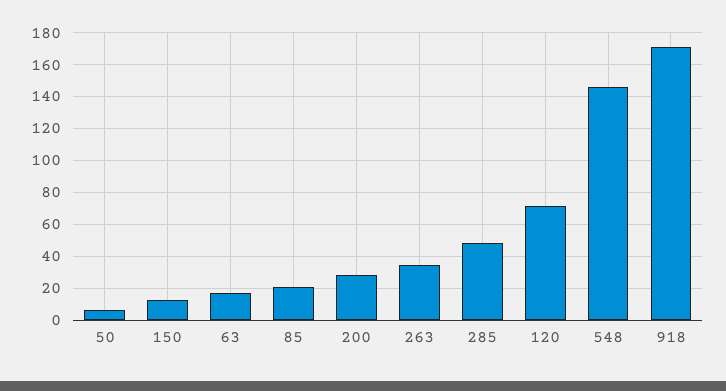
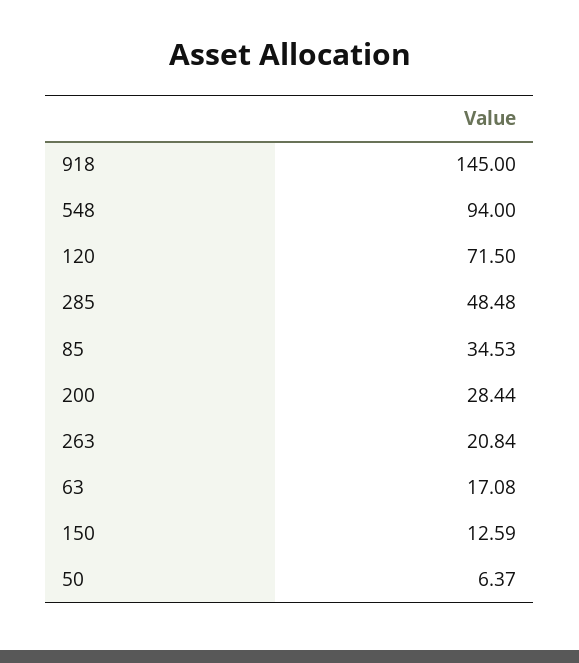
85: 20 -> 34.53
263: 35 -> 20.84
548: 145 -> 94
918: 170 -> 145

